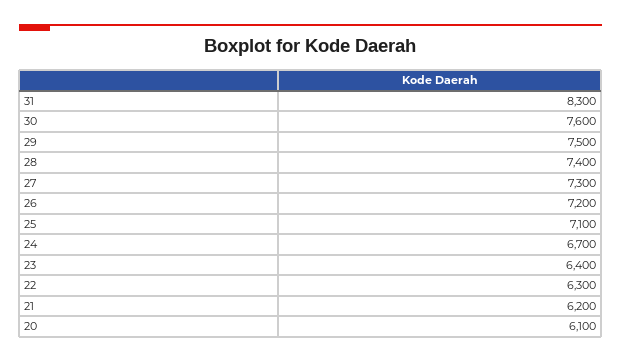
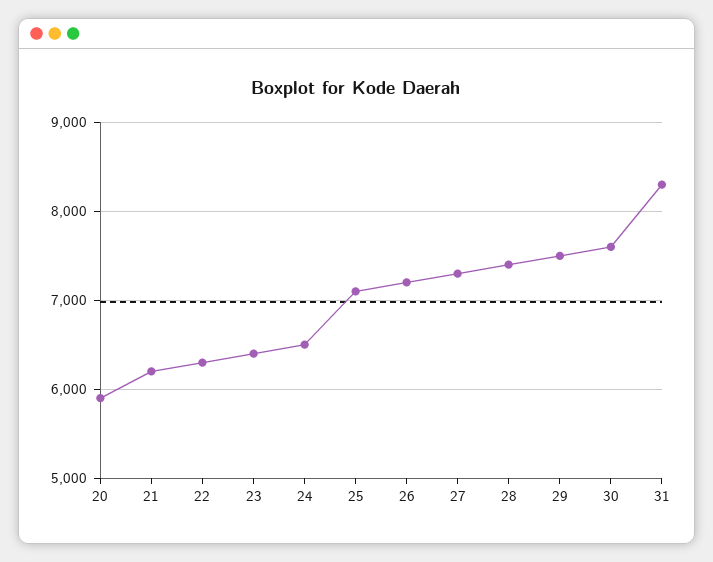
24: 6700 -> 6500
20: 6100 -> 5900

